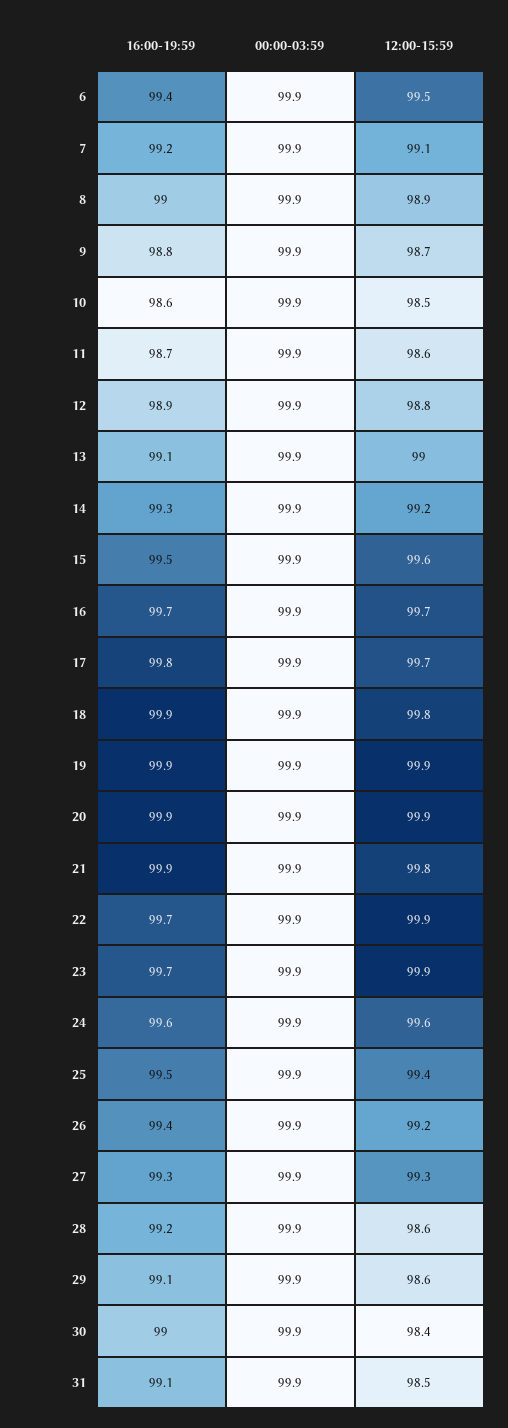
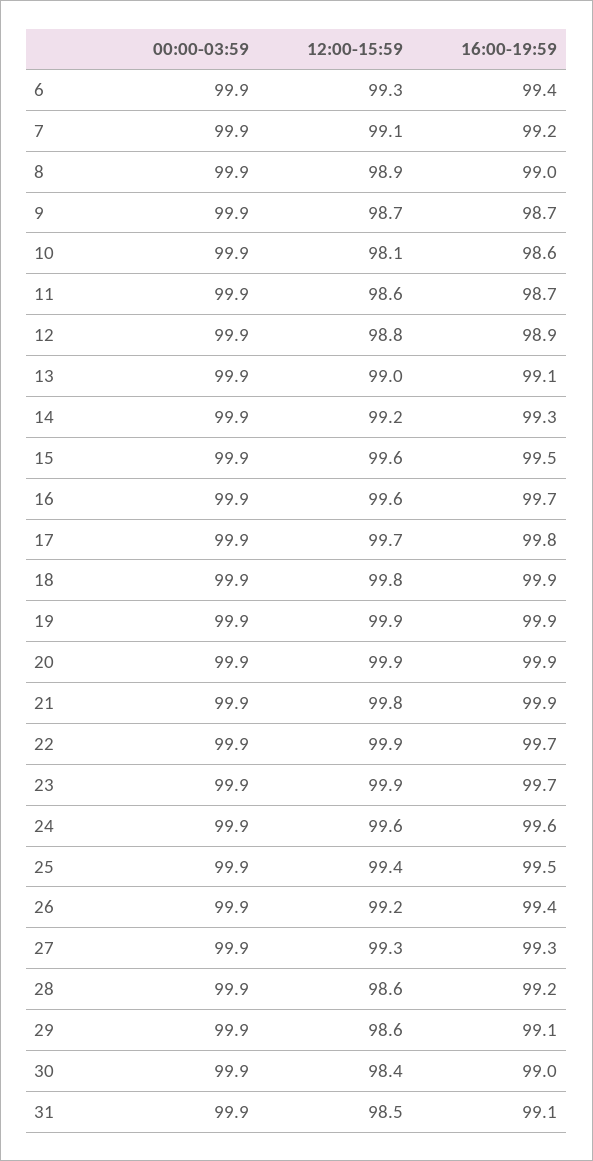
12:00-15:59, 6: 99.5 -> 99.3
16:00-19:59, 9: 98.8 -> 98.7
12:00-15:59, 10: 98.5 -> 98.1
12:00-15:59, 16: 99.7 -> 99.6

